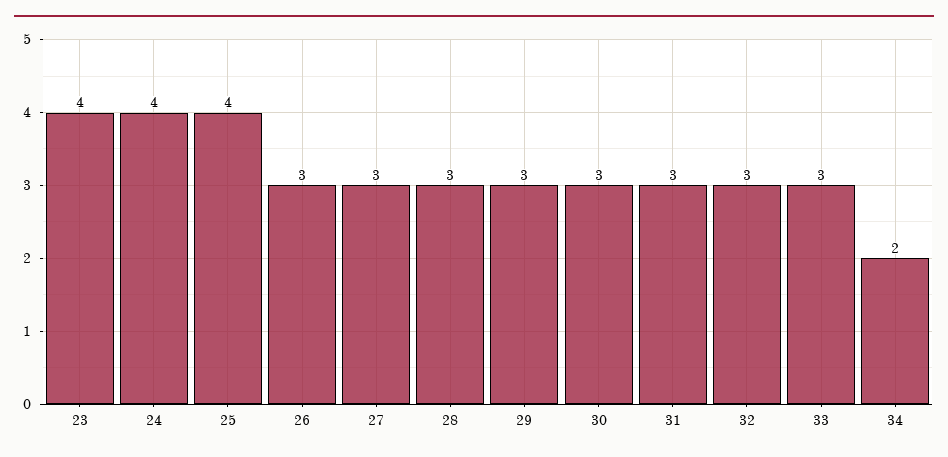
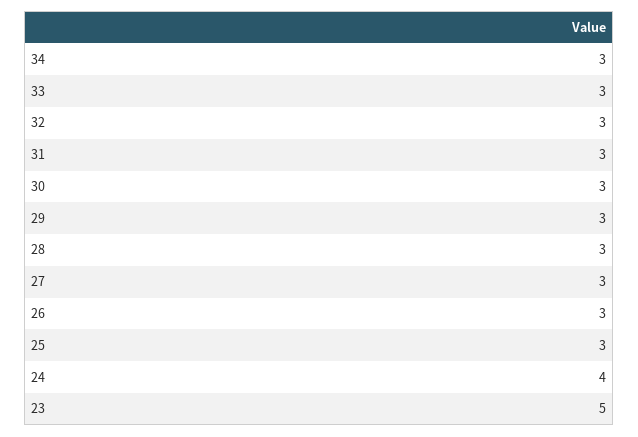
23: 4 -> 5
25: 4 -> 3
34: 2 -> 3

